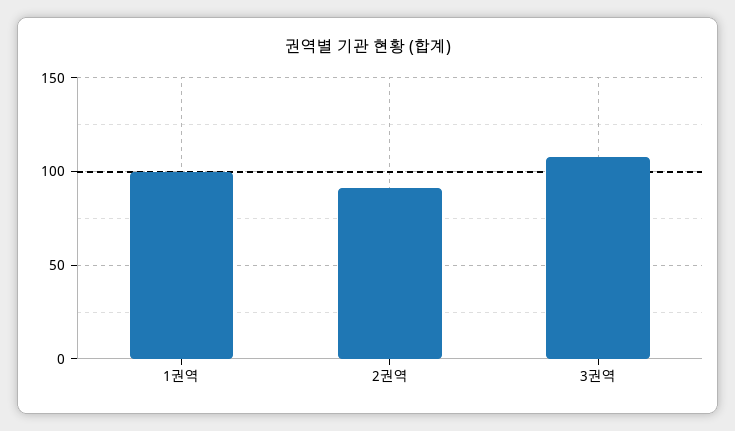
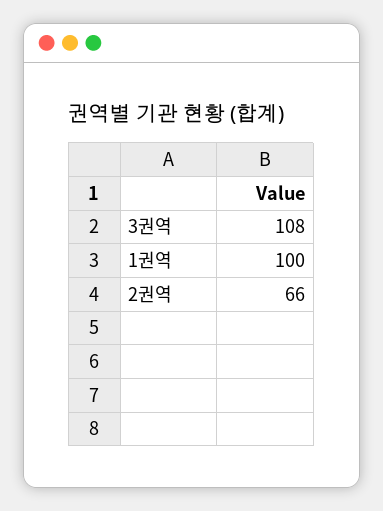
2권역: 90 -> 66

